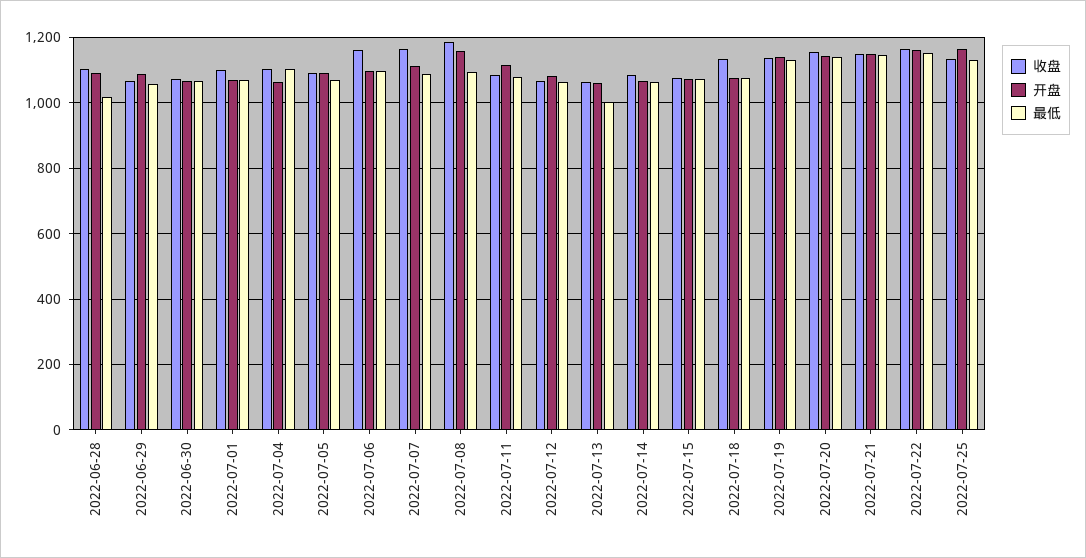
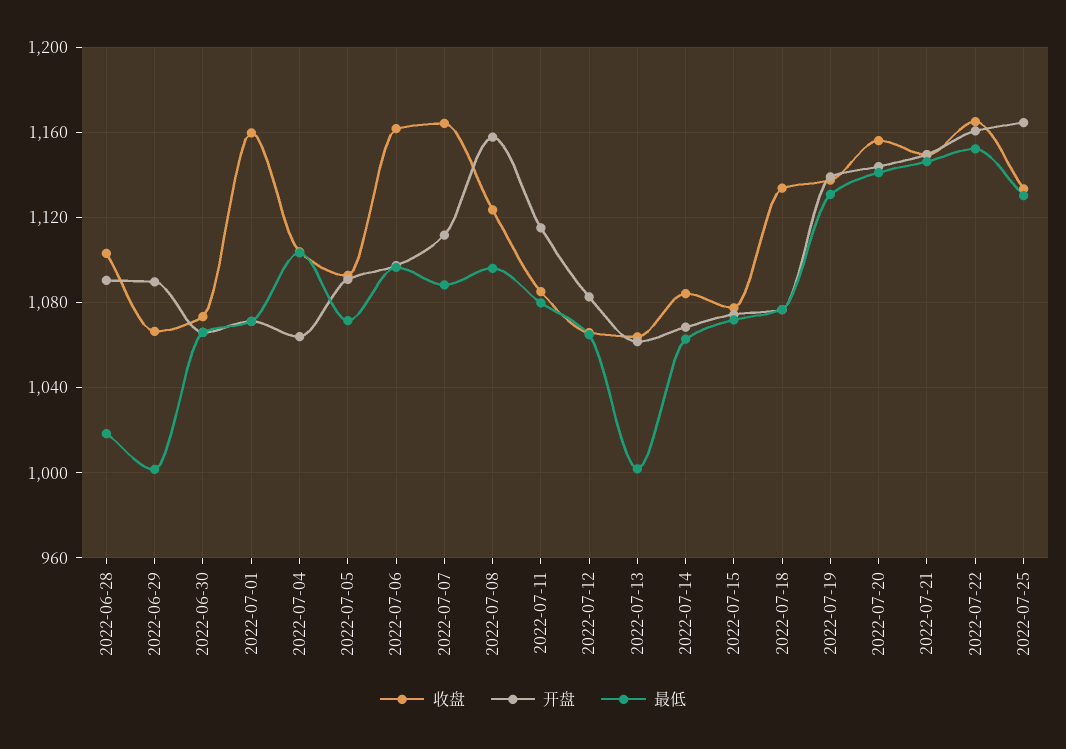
最低, 2022-06-29: 1060 -> 1000
收盘, 2022-07-01: 1100 -> 1160
收盘, 2022-07-08: 1180 -> 1125

